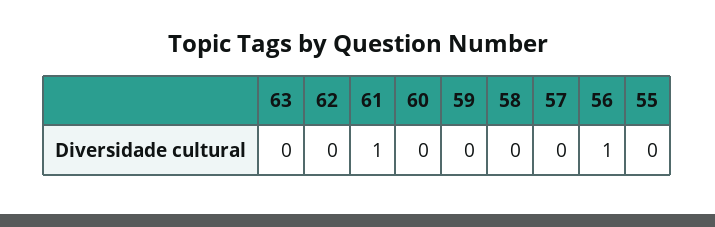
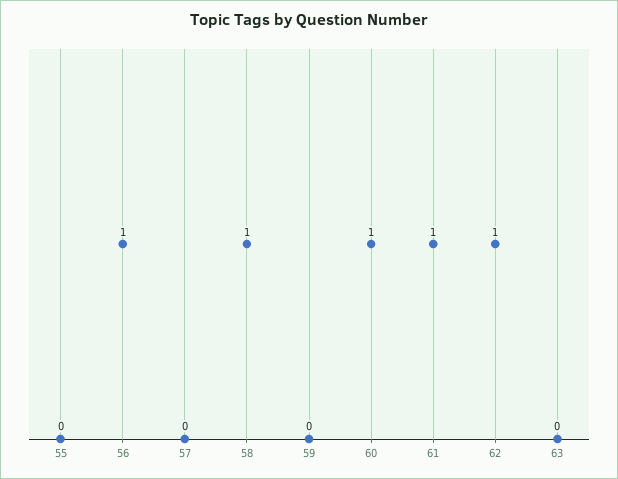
62: 0 -> 1
60: 0 -> 1
58: 0 -> 1

